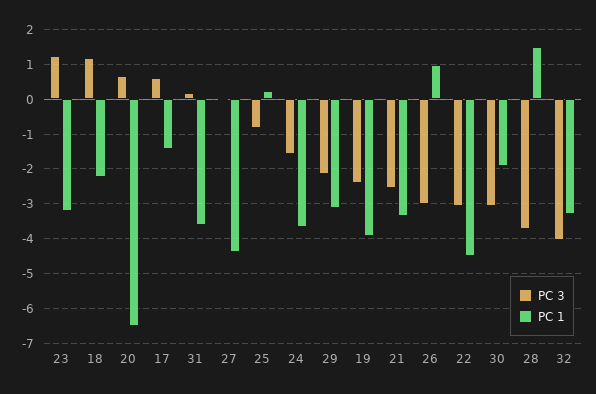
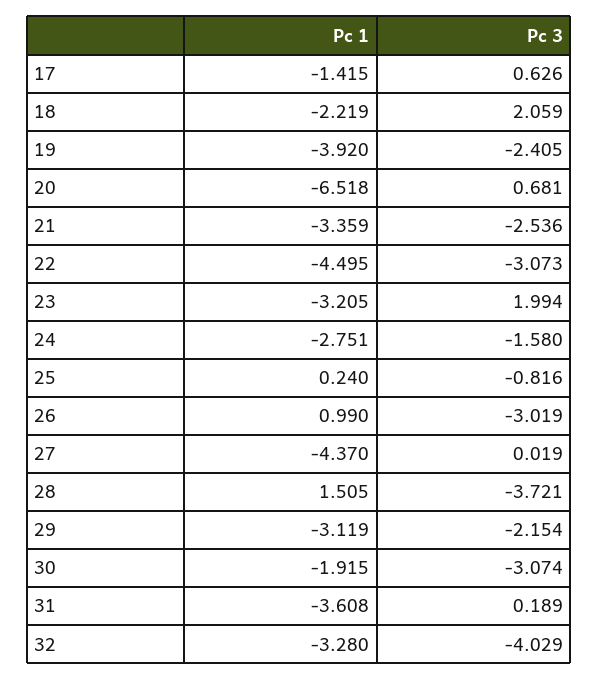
PC 3, 23: 1.2 -> 1.994
PC 3, 18: 1.2 -> 2.059
PC 1, 24: -3.6 -> -2.751

